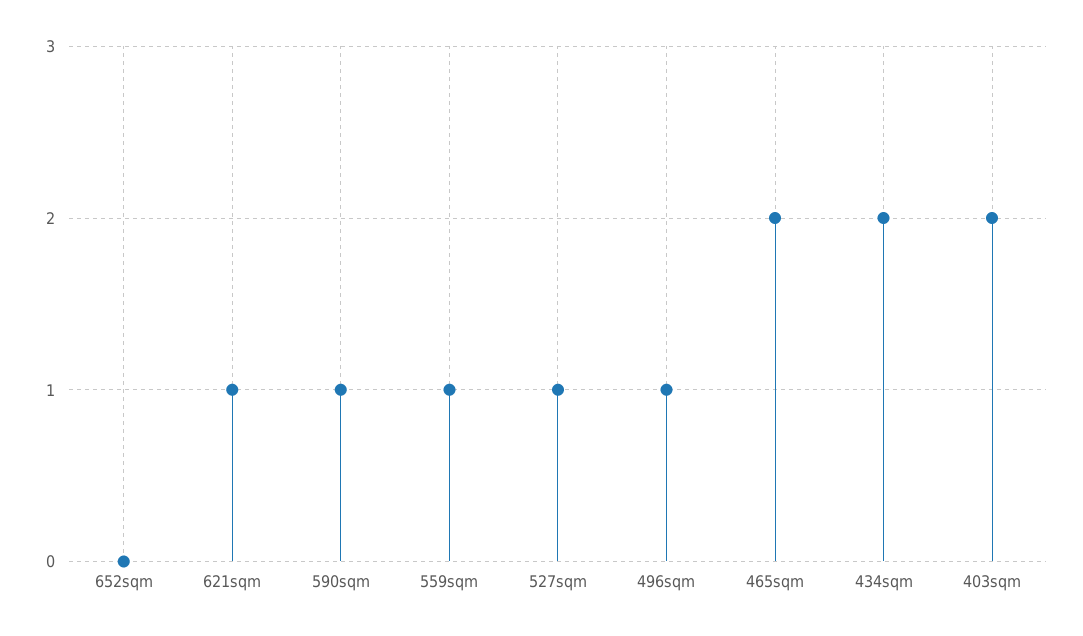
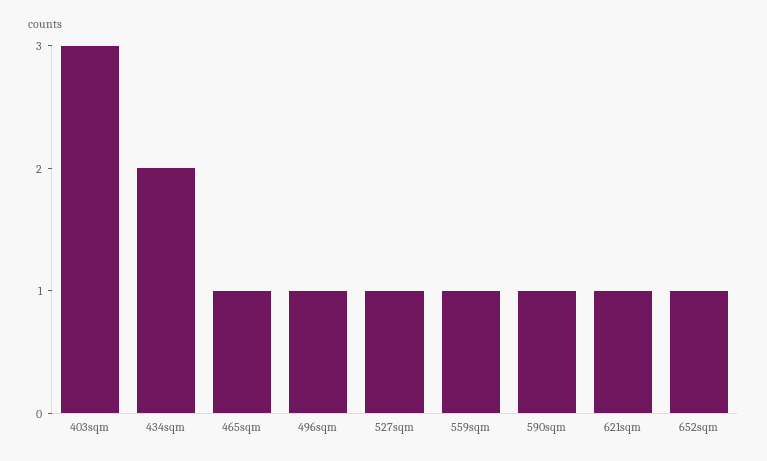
652sqm: 0 -> 1
465sqm: 2 -> 1
403sqm: 2 -> 3

